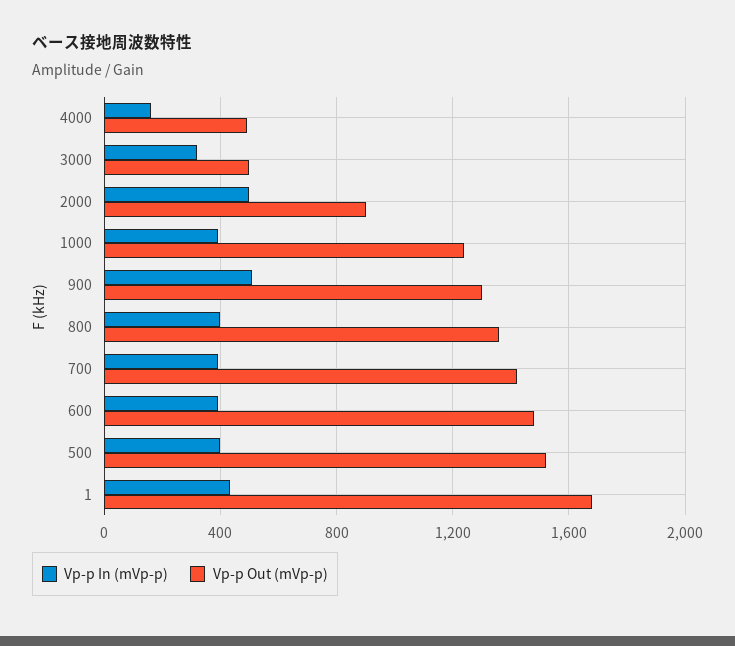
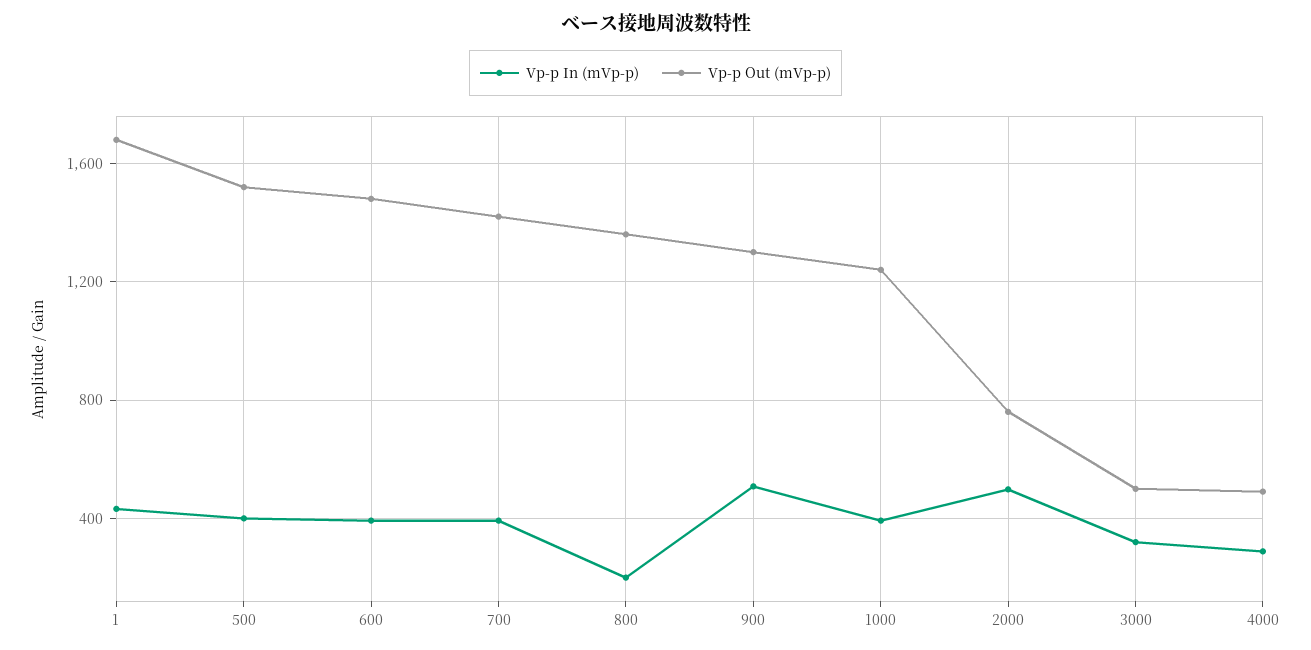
Vp-p In (mVp-p), 4000: 150 -> 300
Vp-p Out (mVp-p), 2000: 900 -> 750
Vp-p In (mVp-p), 800: 400 -> 200

